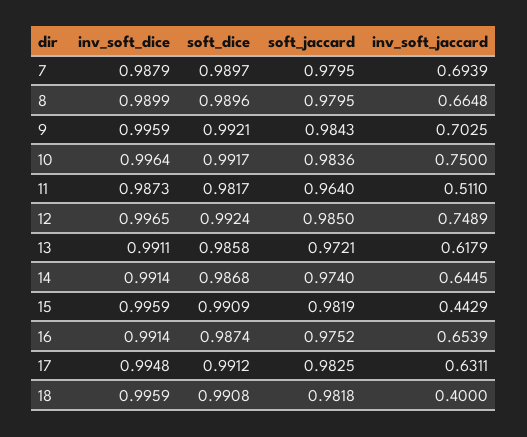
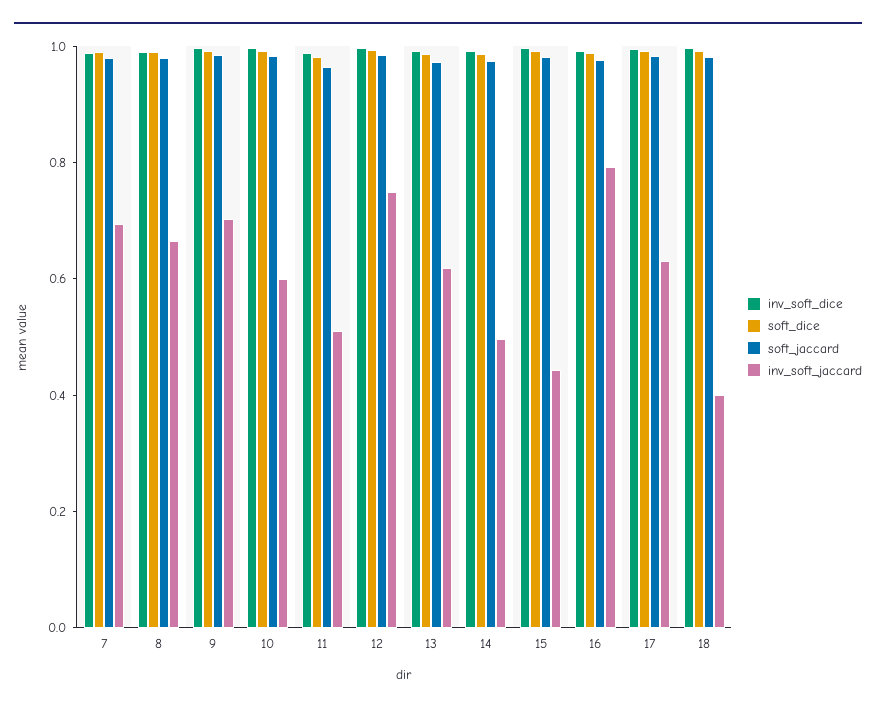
inv_soft_jaccard, 10: 0.75 -> 0.6
inv_soft_jaccard, 14: 0.6445 -> 0.5
inv_soft_jaccard, 16: 0.6539 -> 0.8

